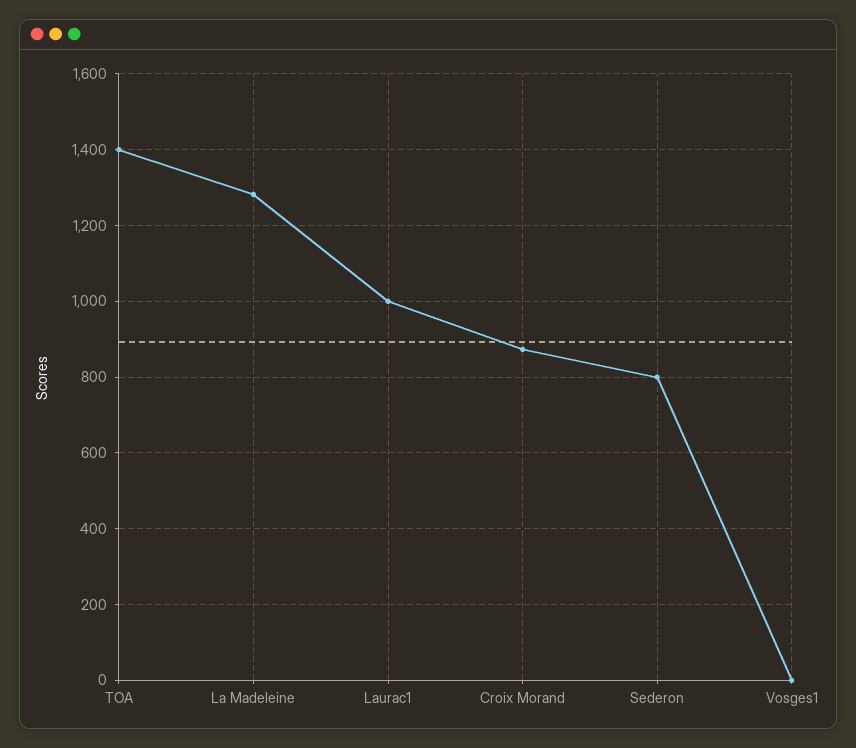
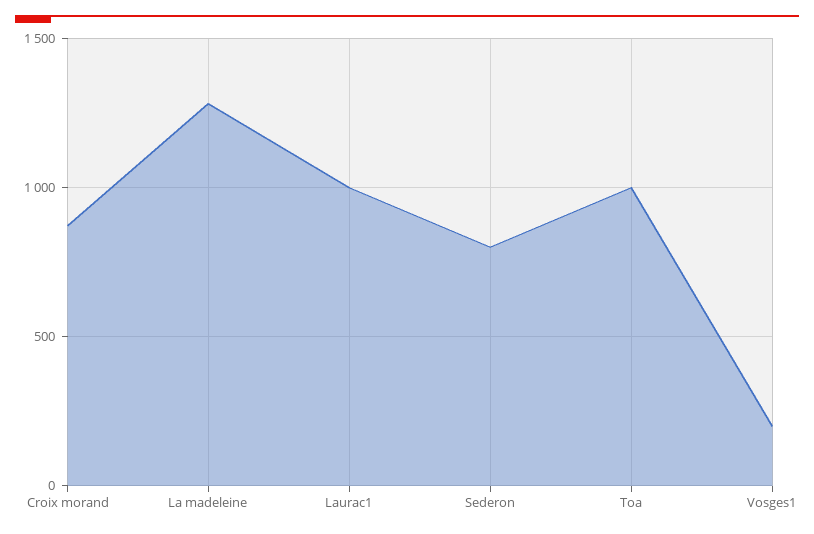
TOA: 1400 -> 1000
Vosges1: 0 -> 200

